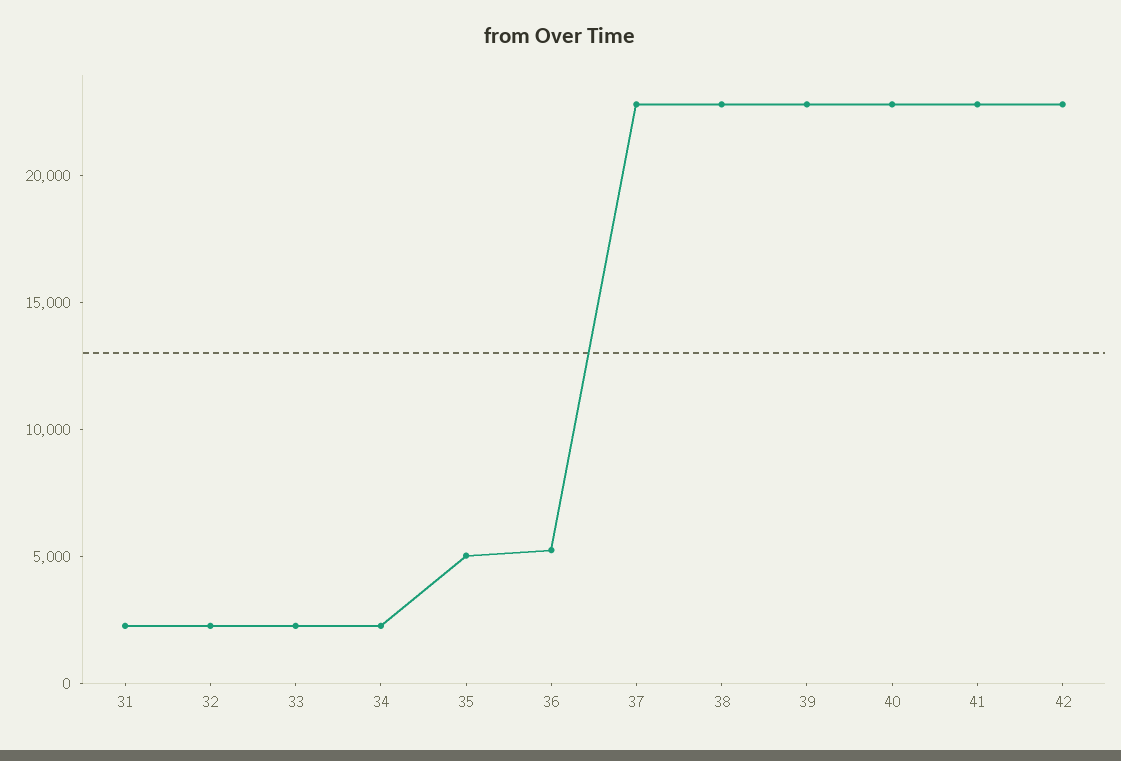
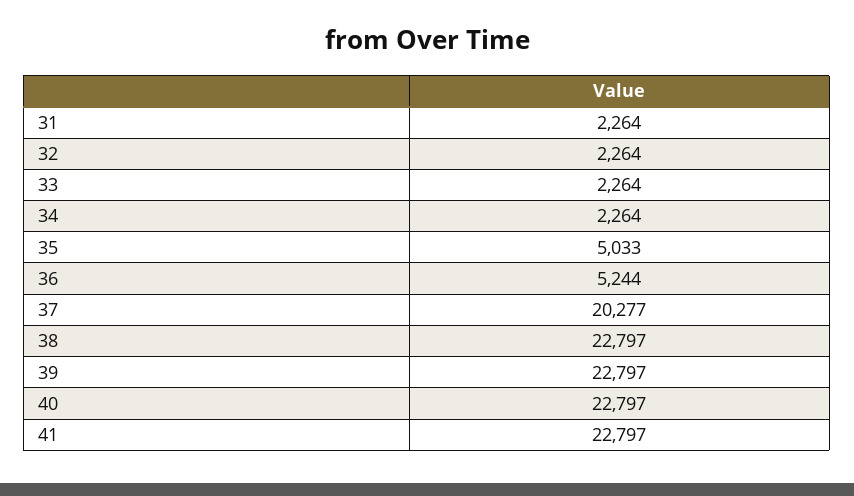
37: 23000 -> 20277
42: 23000 -> none

